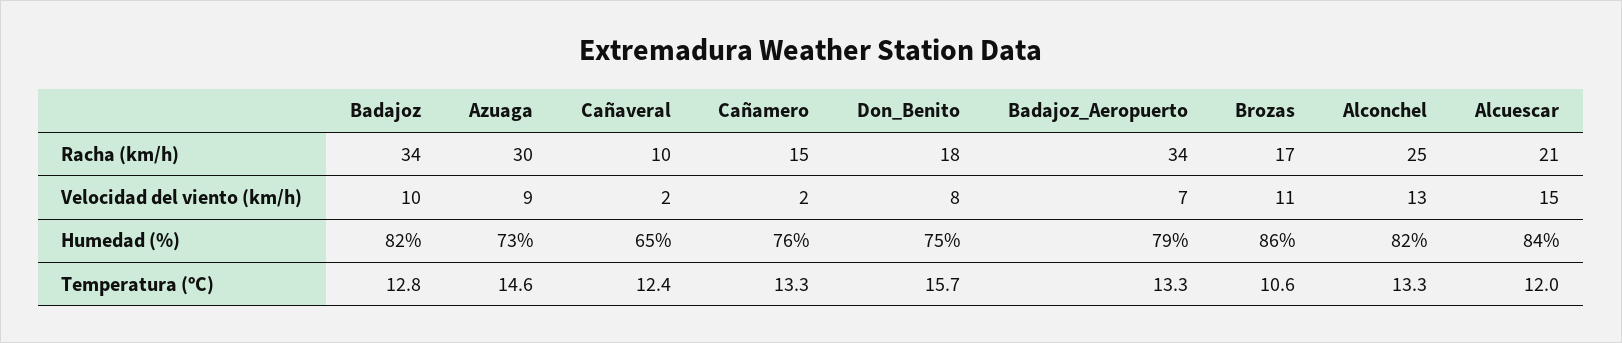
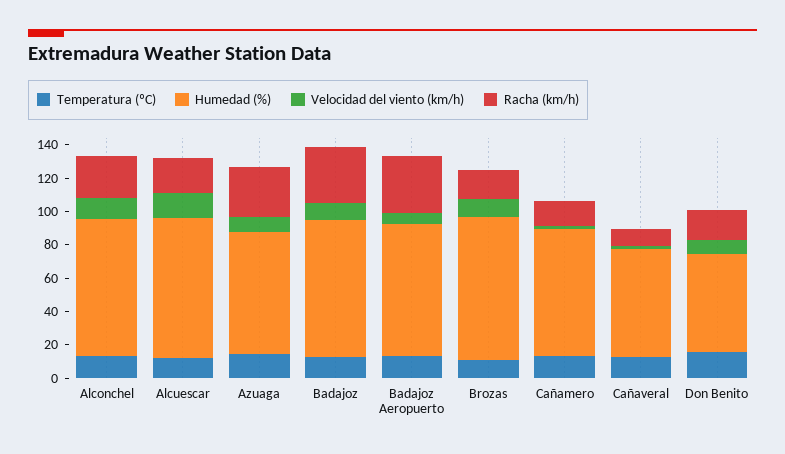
Humedad (%), Don_Benito: 75 -> 60

